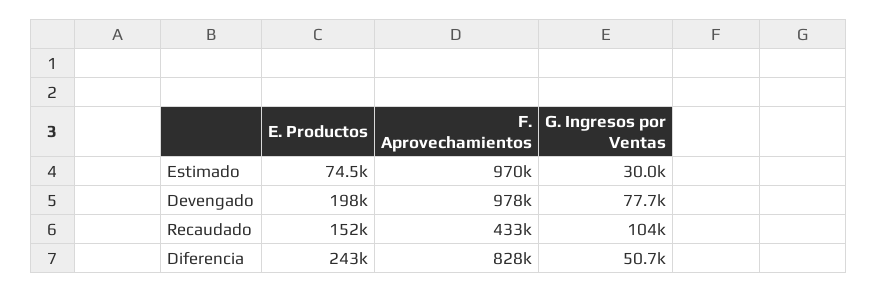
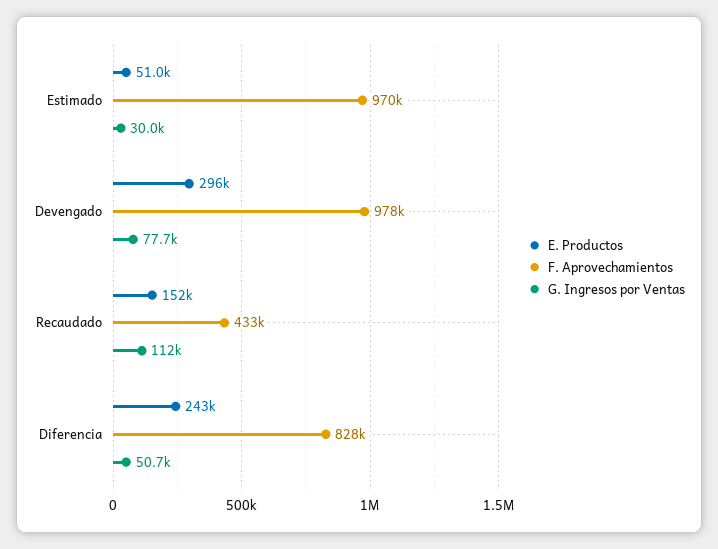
E. Productos, Estimado: 74500 -> 51000
E. Productos, Devengado: 198000 -> 296000
G. Ingresos por Ventas, Recaudado: 104000 -> 112000

